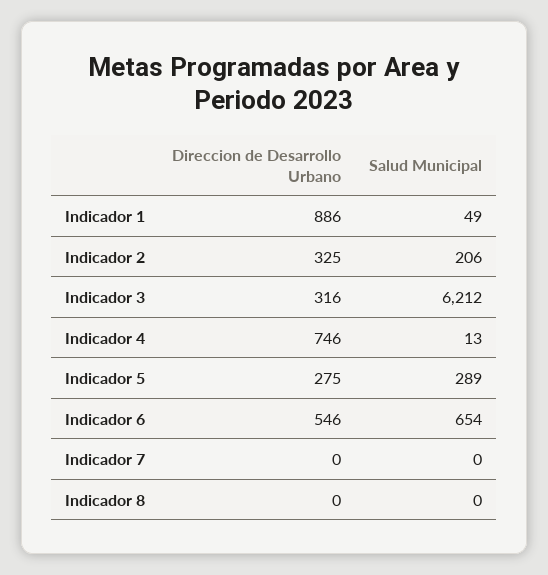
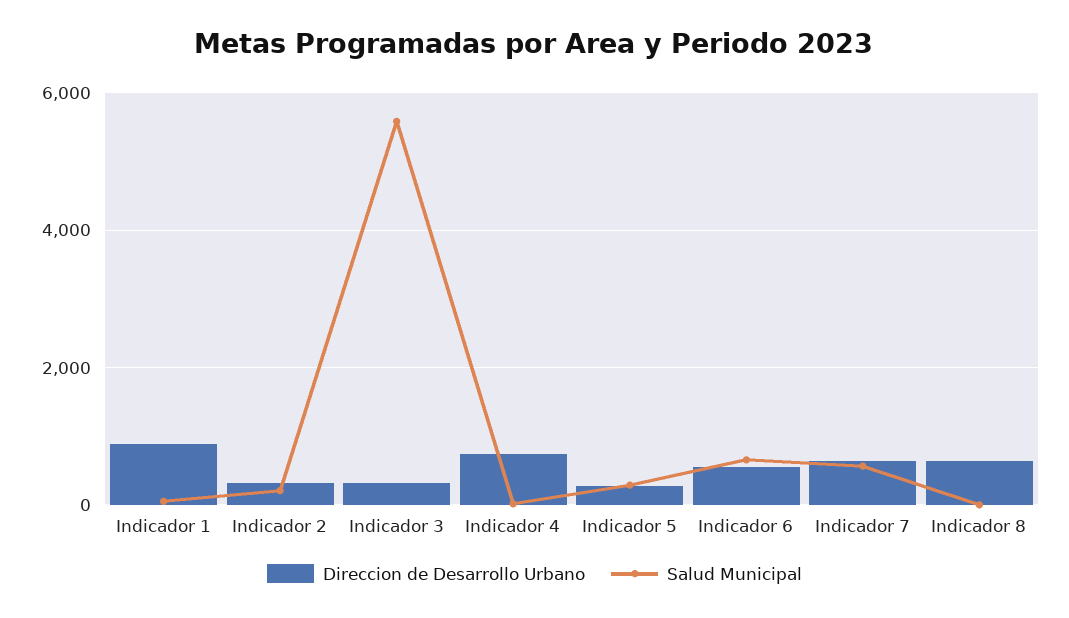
Salud Municipal, Indicador 3: 6212 -> 5600
Direccion de Desarrollo Urbano, Indicador 7: 0 -> 600
Salud Municipal, Indicador 7: 0 -> 600
Direccion de Desarrollo Urbano, Indicador 8: 0 -> 600

